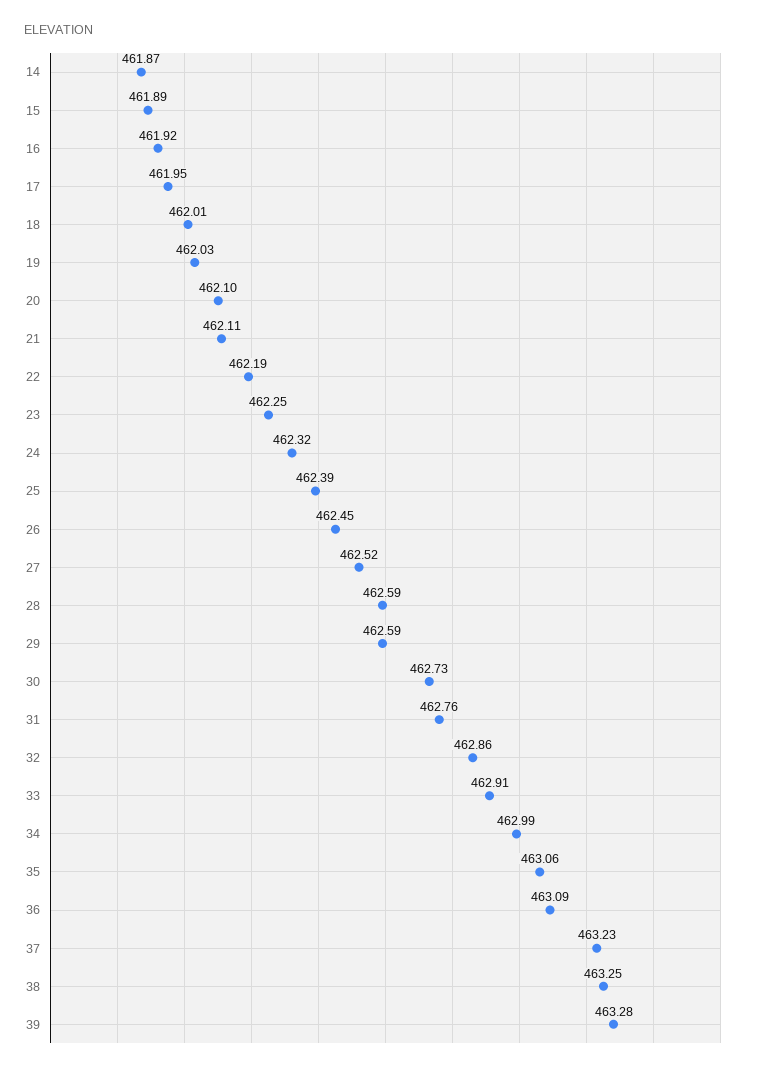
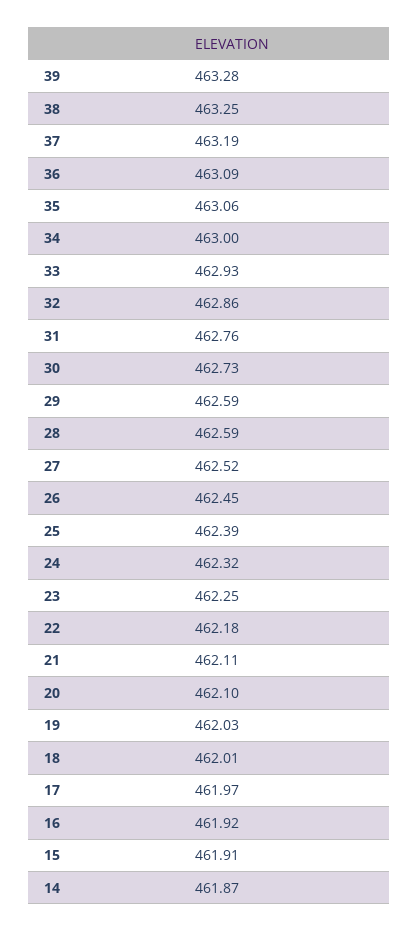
15: 461.89 -> 461.91
17: 461.95 -> 461.97
22: 462.19 -> 462.18
33: 462.91 -> 462.93
34: 462.99 -> 463
37: 463.23 -> 463.19

